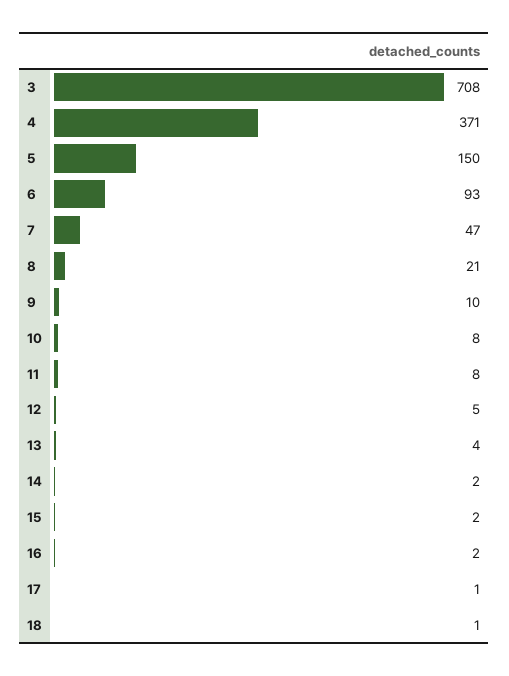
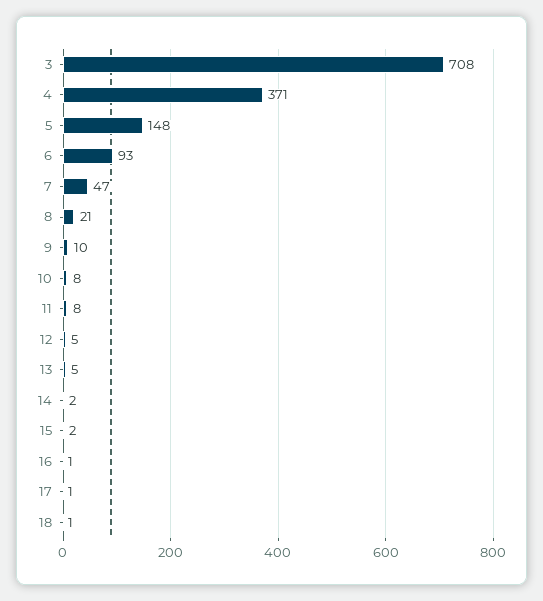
5: 150 -> 148
13: 4 -> 5
16: 2 -> 1

